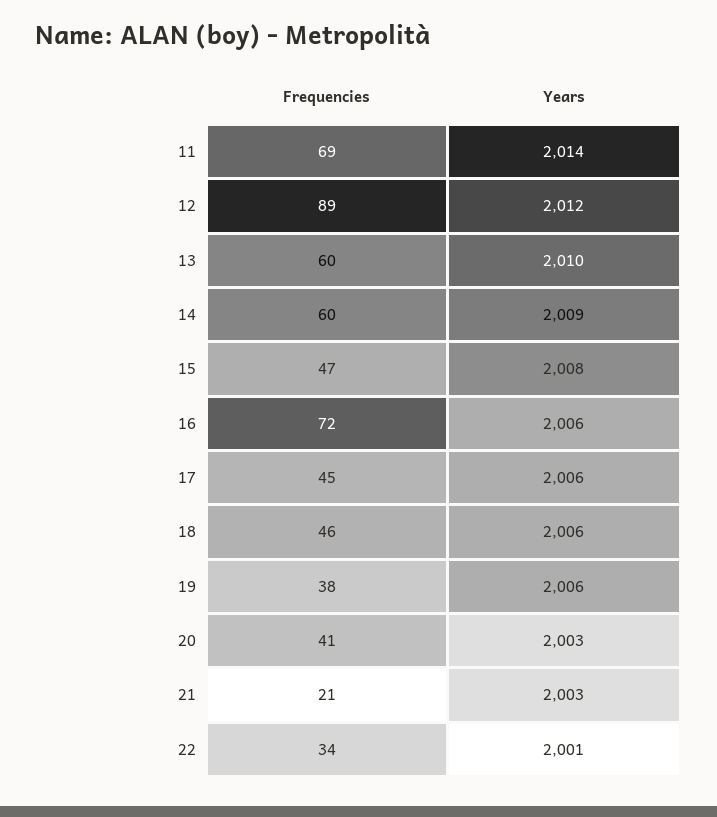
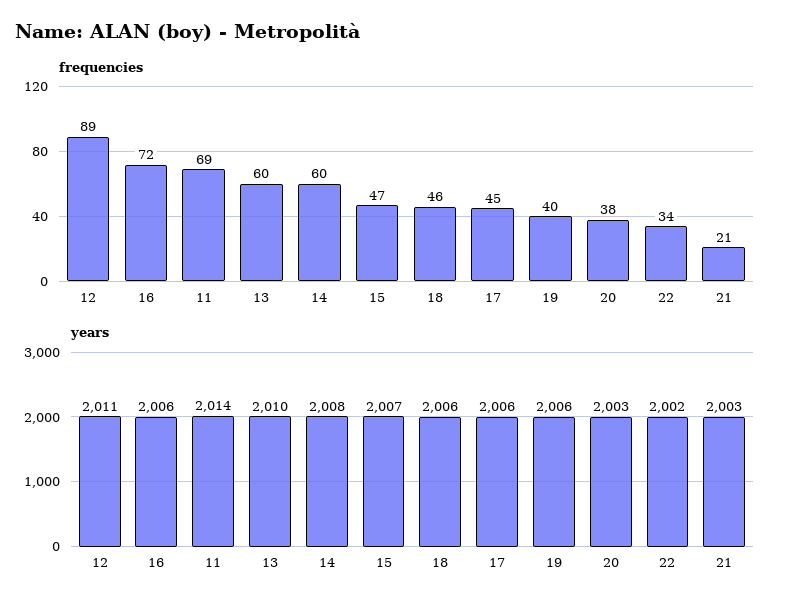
Years, 12: 2012 -> 2011
Years, 14: 2009 -> 2008
Years, 15: 2008 -> 2007
Frequencies, 19: 38 -> 40
Frequencies, 20: 41 -> 38
Years, 22: 2001 -> 2002

